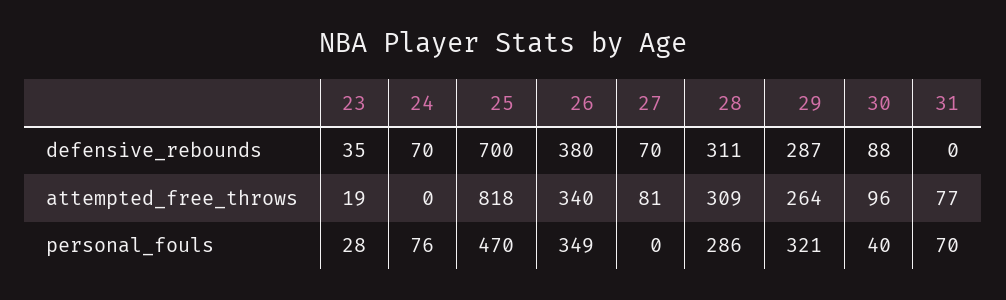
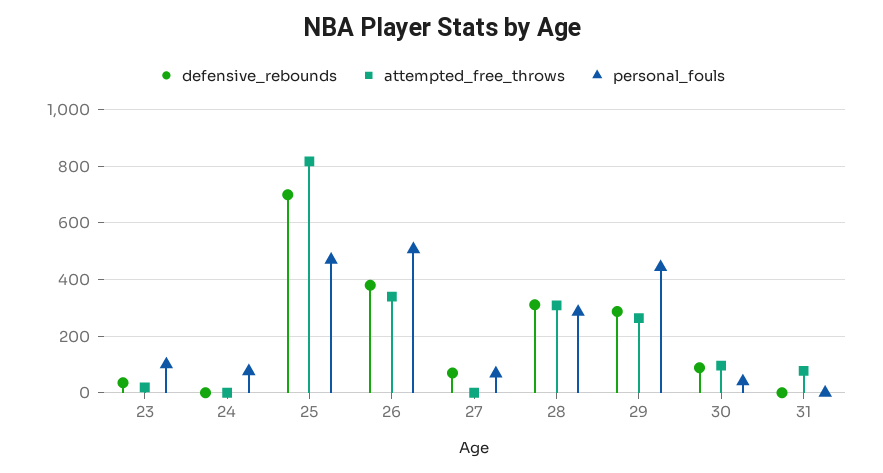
defensive_rebounds, 24: 70 -> 0
attempted_free_throws, 27: 81 -> 0
personal_fouls, 23: 28 -> 100
personal_fouls, 26: 349 -> 500
personal_fouls, 27: 0 -> 75
personal_fouls, 29: 321 -> 450
personal_fouls, 31: 70 -> 0

